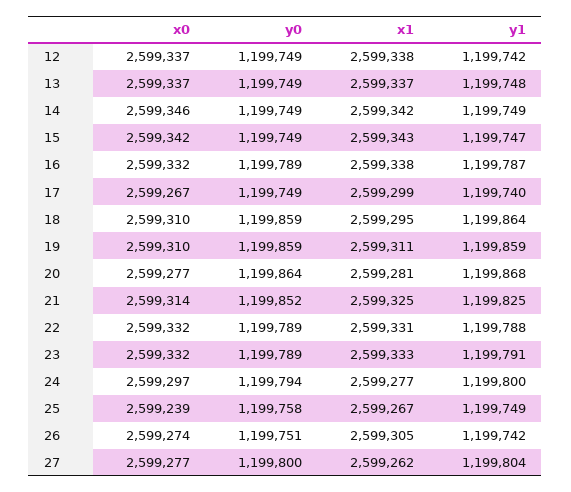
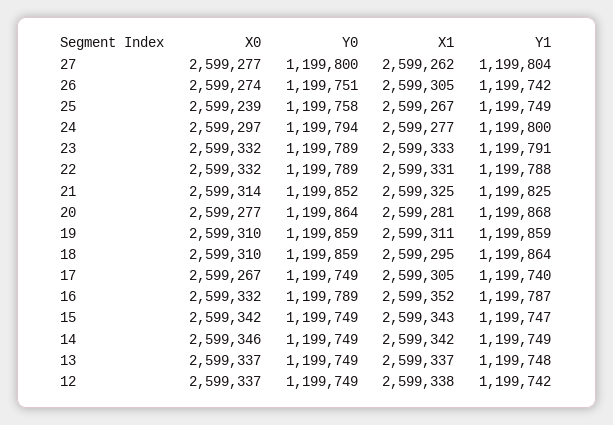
x1, 16: 2599338 -> 2599352
x1, 17: 2599299 -> 2599305

